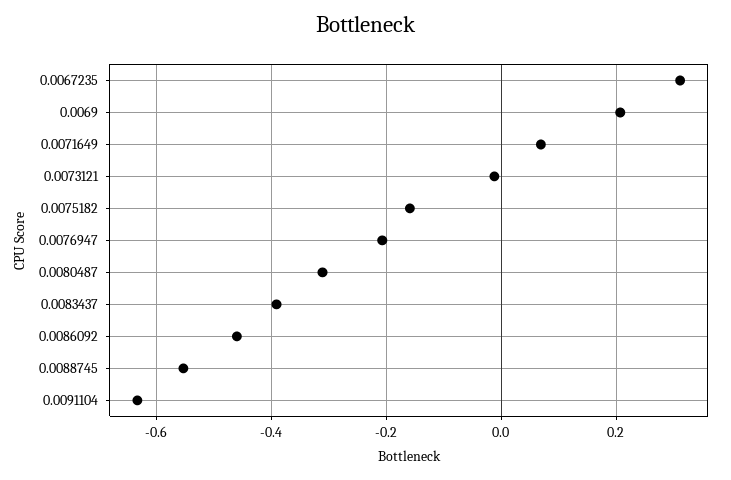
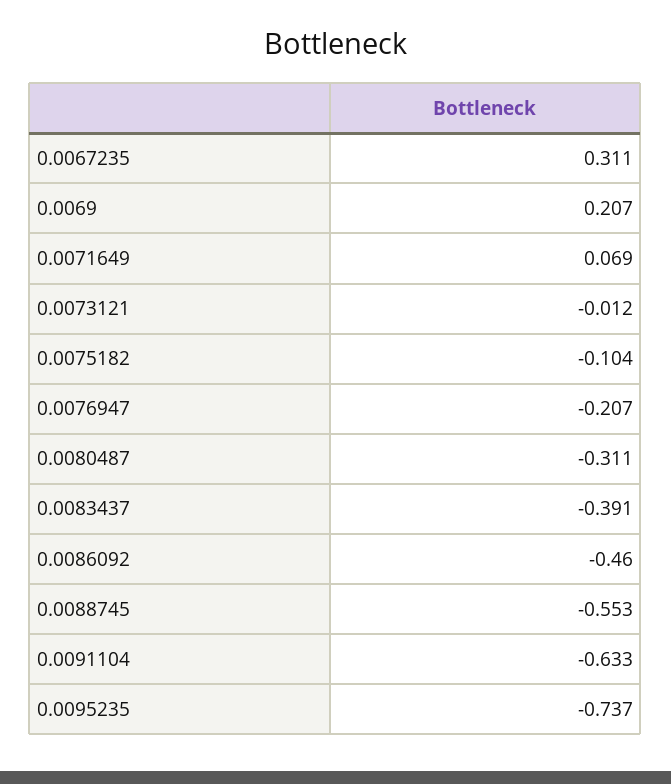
0.0075182: -0.16 -> -0.104
0.0095235: none -> -0.737

